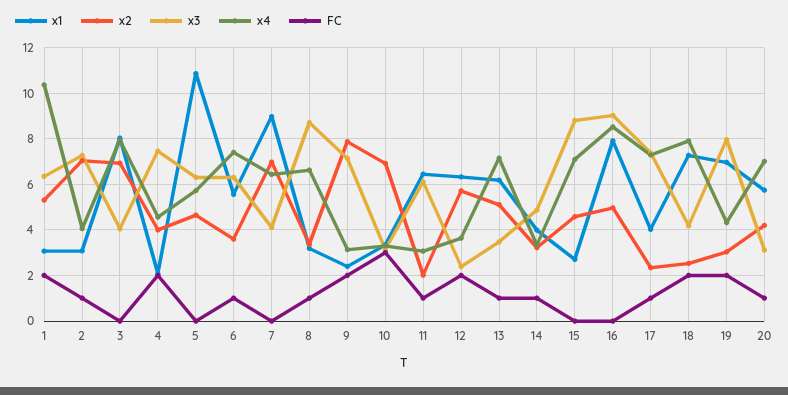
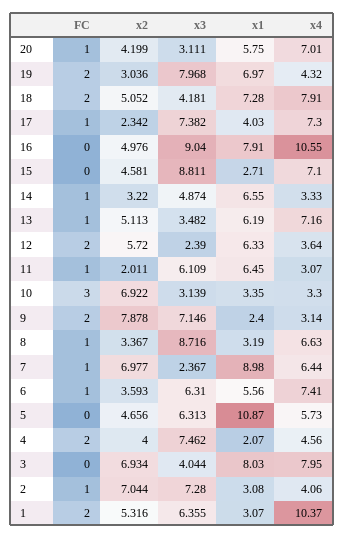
x3, 7: 4 -> 2.367
FC, 7: 0 -> 1
x1, 14: 4 -> 6.55
x4, 16: 8.5 -> 10.55
x2, 18: 2.5 -> 5.052

